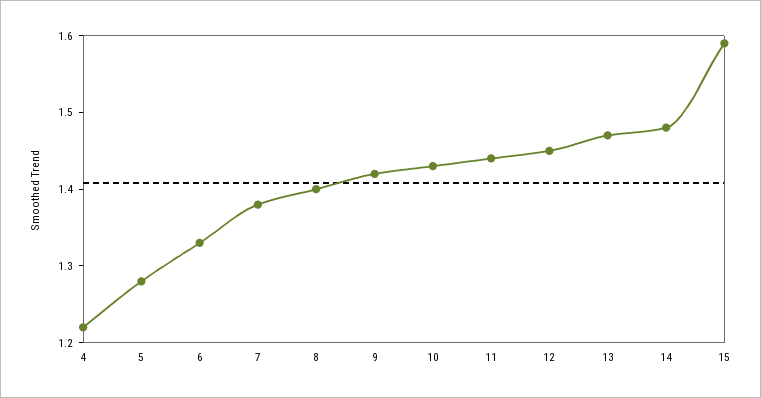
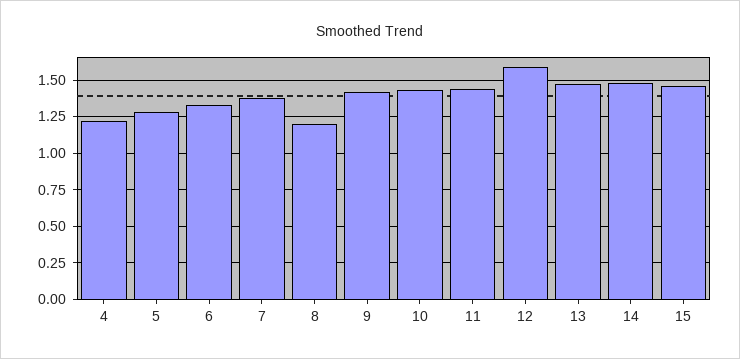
8: 1.4 -> 1.2
12: 1.45 -> 1.6
15: 1.6 -> 1.45

